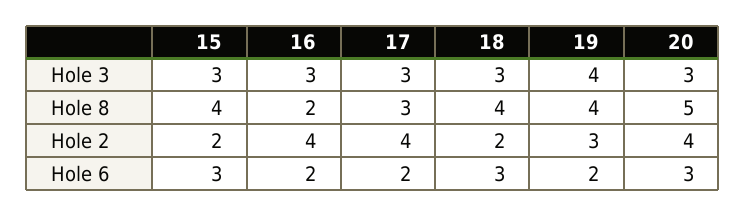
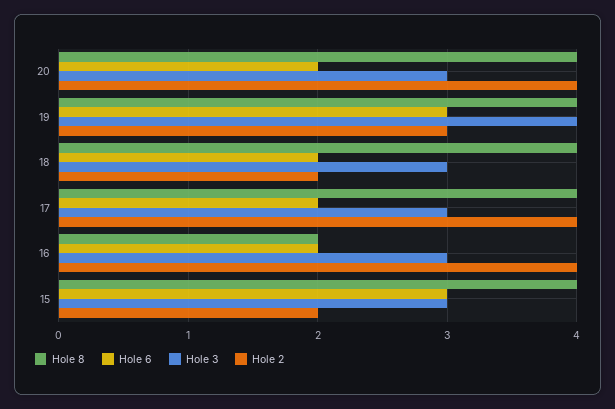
Hole 8, 17: 3 -> 4
Hole 8, 20: 5 -> 4
Hole 6, 18: 3 -> 2
Hole 6, 19: 2 -> 3
Hole 6, 20: 3 -> 2

